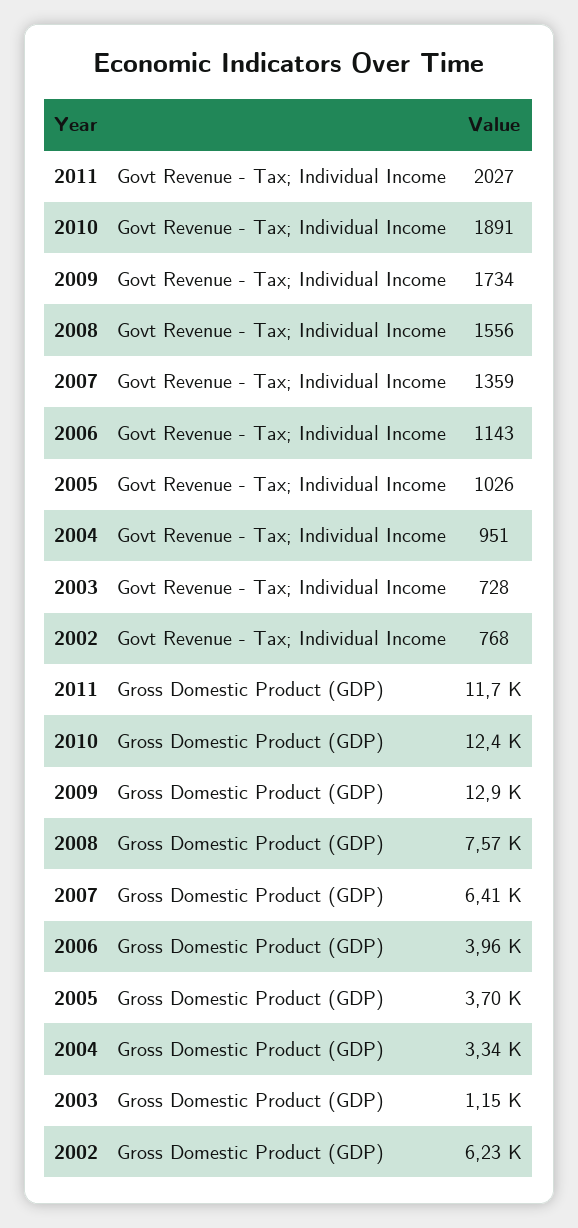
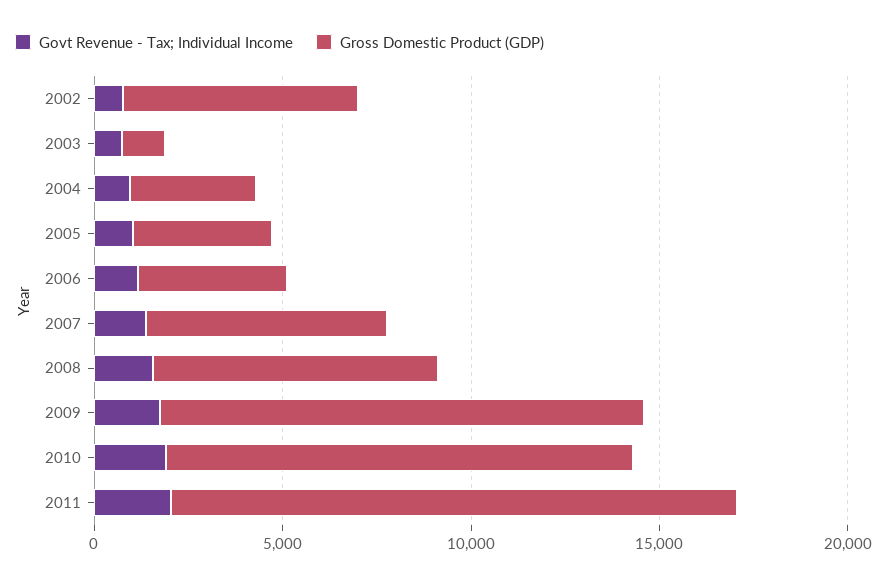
Gross Domestic Product (GDP), 2011: 11700 -> 15000

